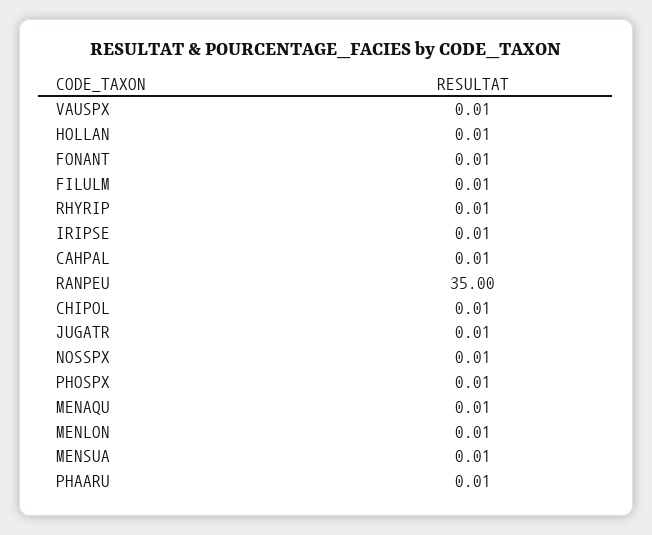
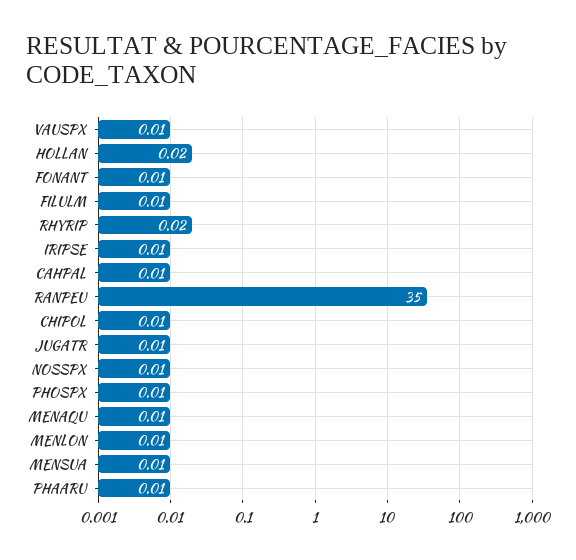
HOLLAN: 0.01 -> 0.02
RHYRIP: 0.01 -> 0.02

